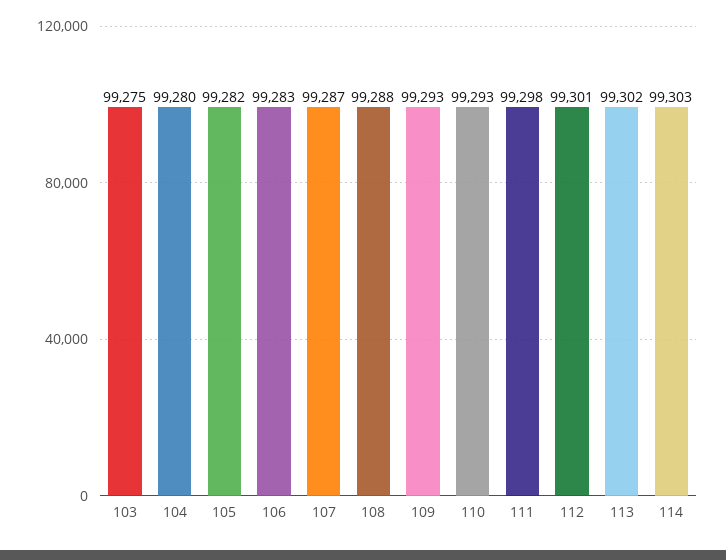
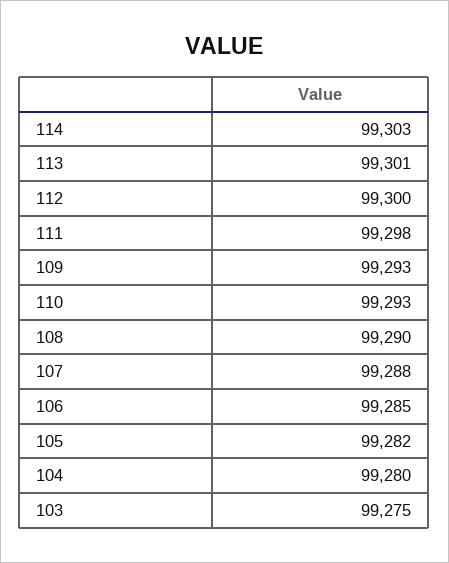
106: 99283 -> 99285
107: 99287 -> 99288
108: 99288 -> 99290
112: 99301 -> 99300
113: 99302 -> 99301

